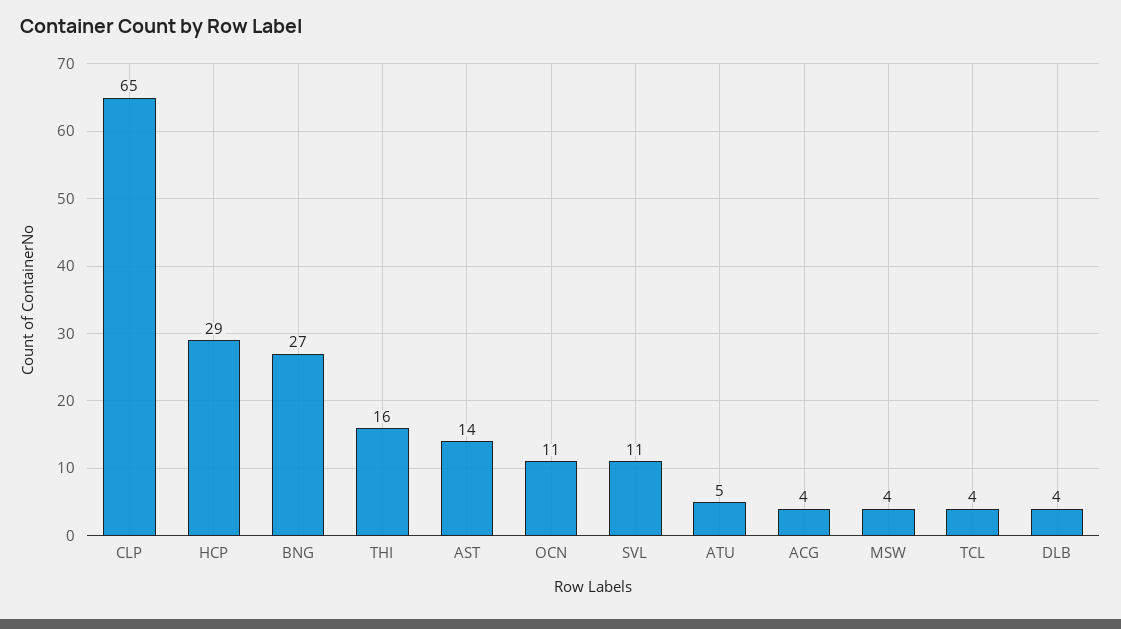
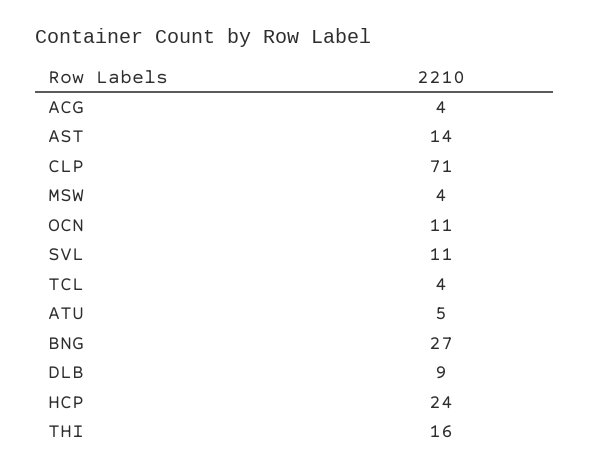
CLP: 65 -> 71
HCP: 29 -> 24
DLB: 4 -> 9

